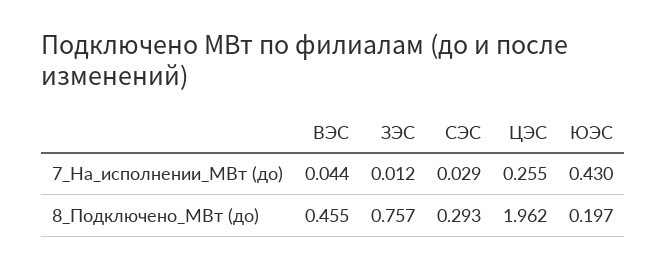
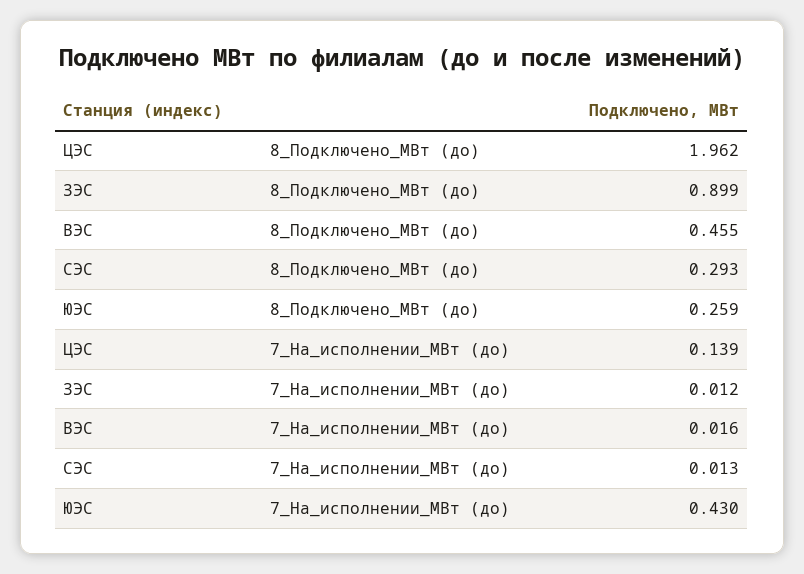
ВЭС, 7_На_исполнении_МВт (до): 0.044 -> 0.016
СЭС, 7_На_исполнении_МВт (до): 0.029 -> 0.013
ЦЭС, 7_На_исполнении_МВт (до): 0.255 -> 0.139
ЗЭС, 8_Подключено_МВт (до): 0.757 -> 0.899
ЮЭС, 8_Подключено_МВт (до): 0.197 -> 0.259

